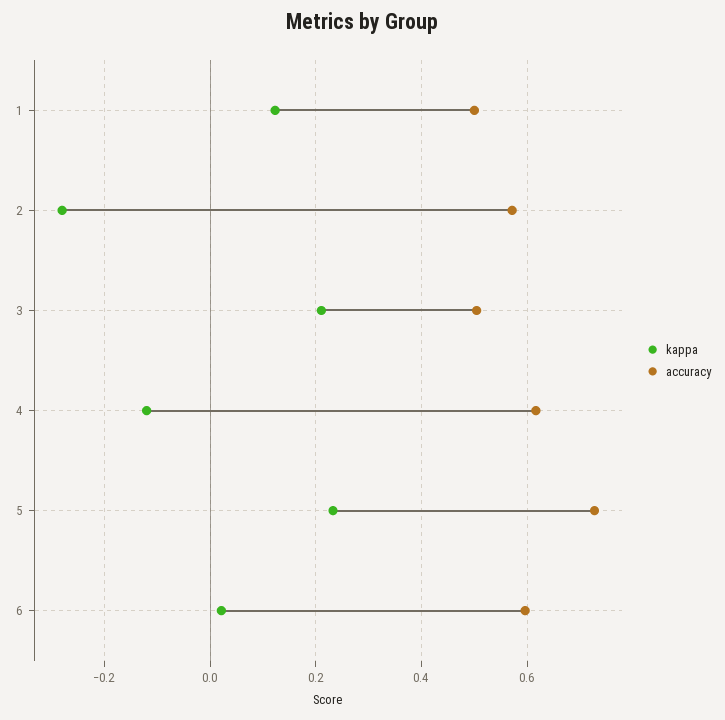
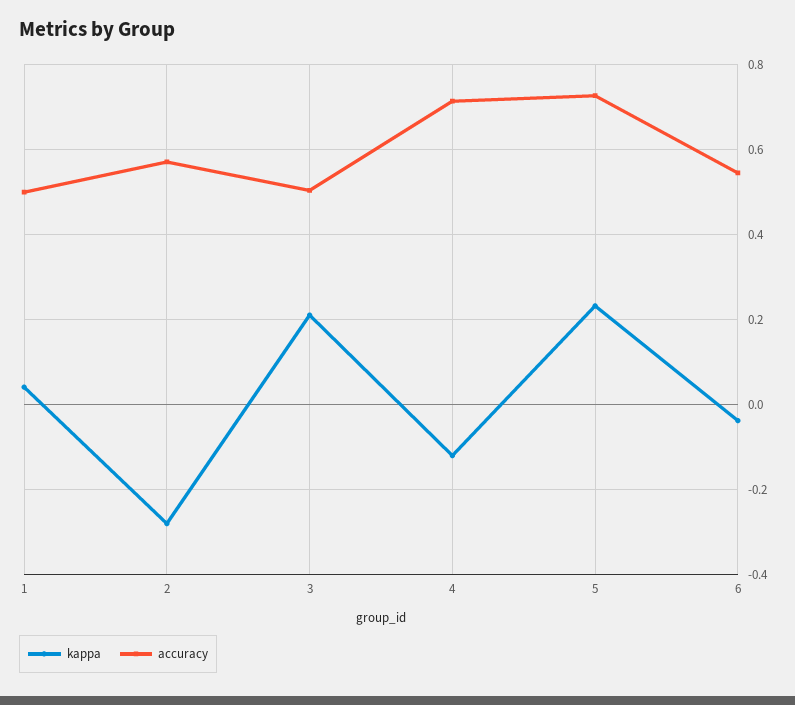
kappa, 1: 0.12 -> 0.04
accuracy, 4: 0.62 -> 0.72
kappa, 6: 0.02 -> -0.04
accuracy, 6: 0.6 -> 0.54

